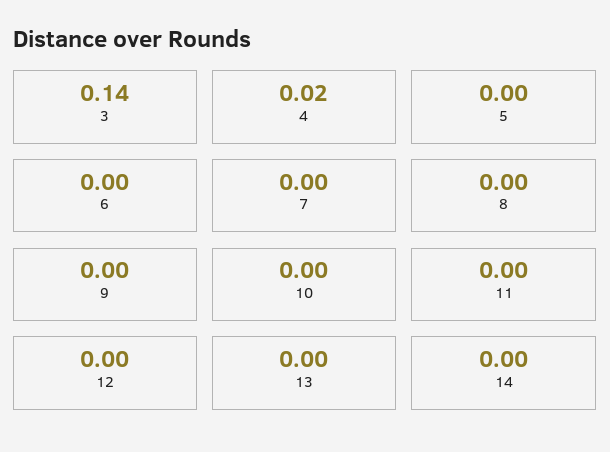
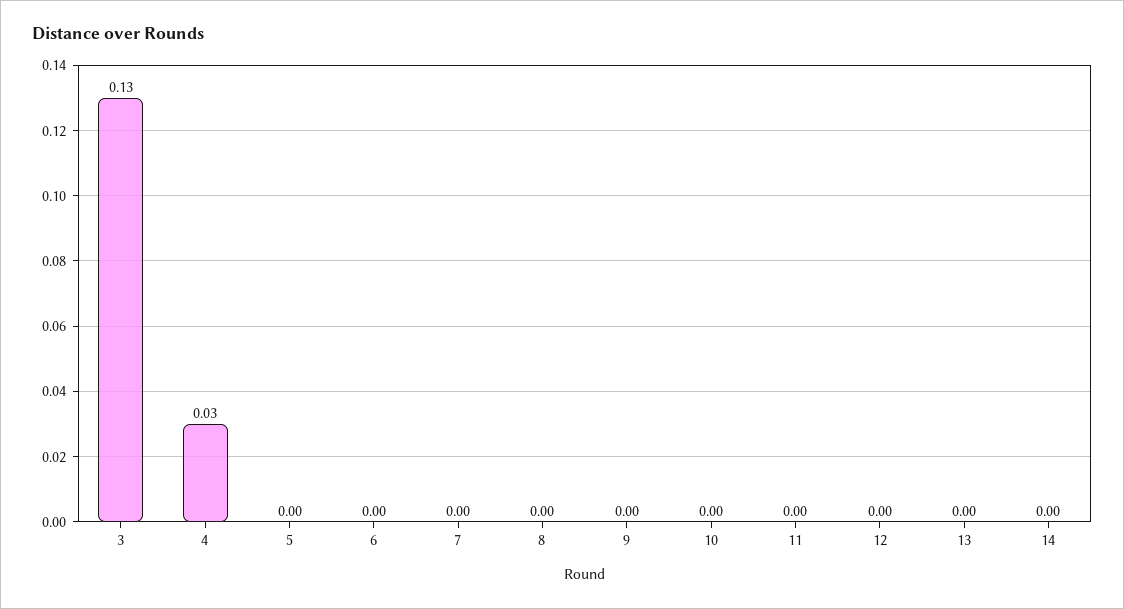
3: 0.14 -> 0.13
4: 0.02 -> 0.03

